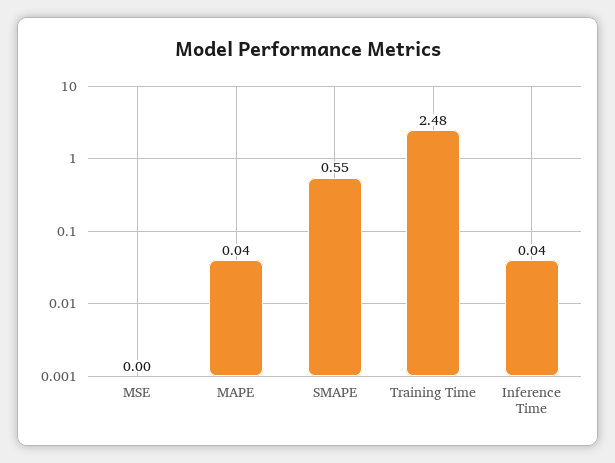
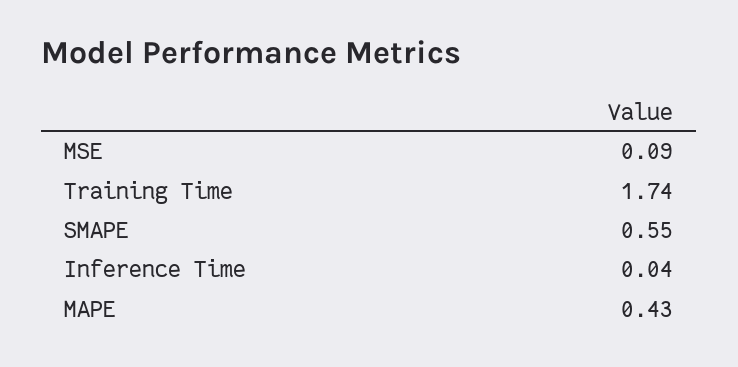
MSE: 0 -> 0.09
MAPE: 0.04 -> 0.43
Training Time: 2.48 -> 1.74

